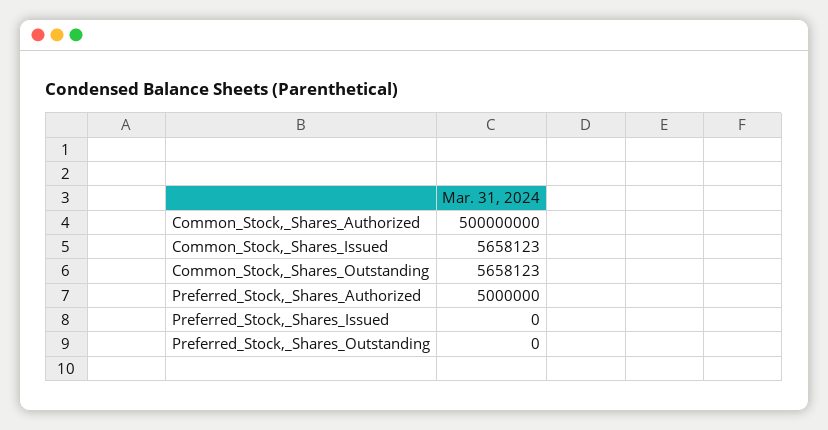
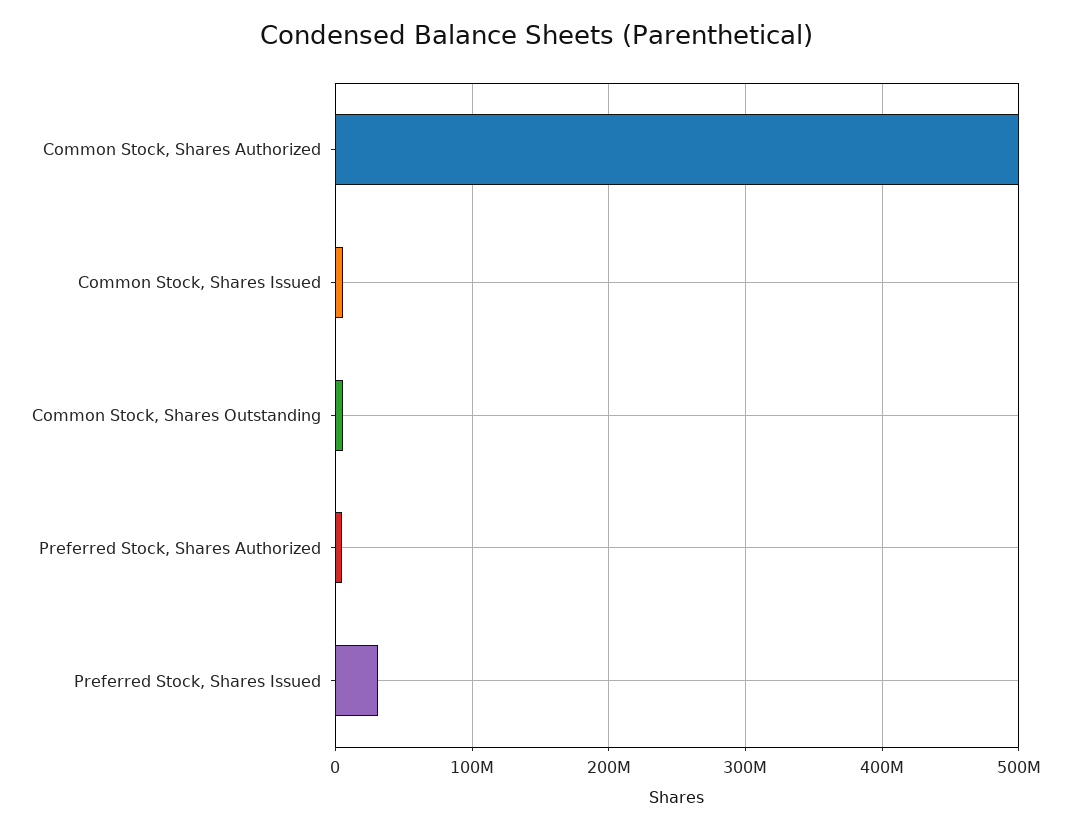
Preferred_Stock,_Shares_Issued: 0 -> 30000000
Preferred_Stock,_Shares_Outstanding: 0 -> none

